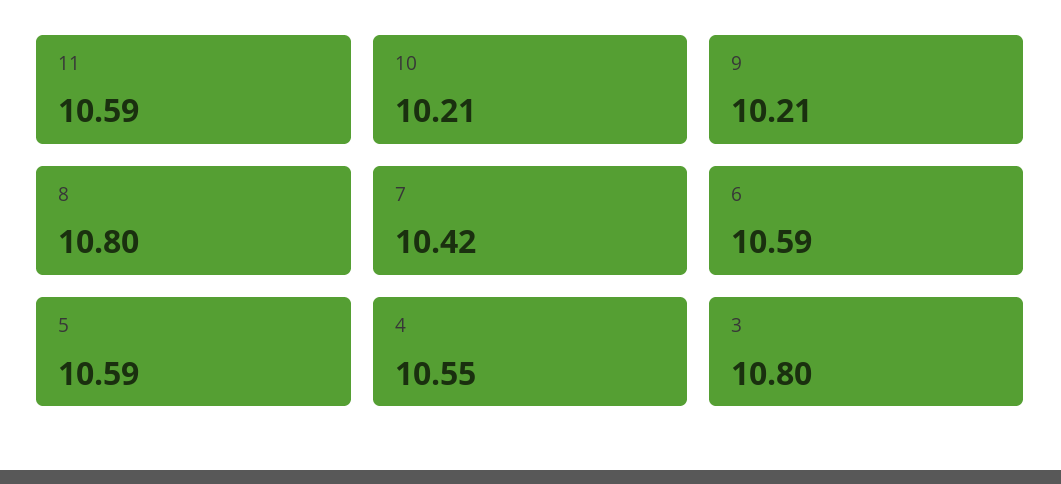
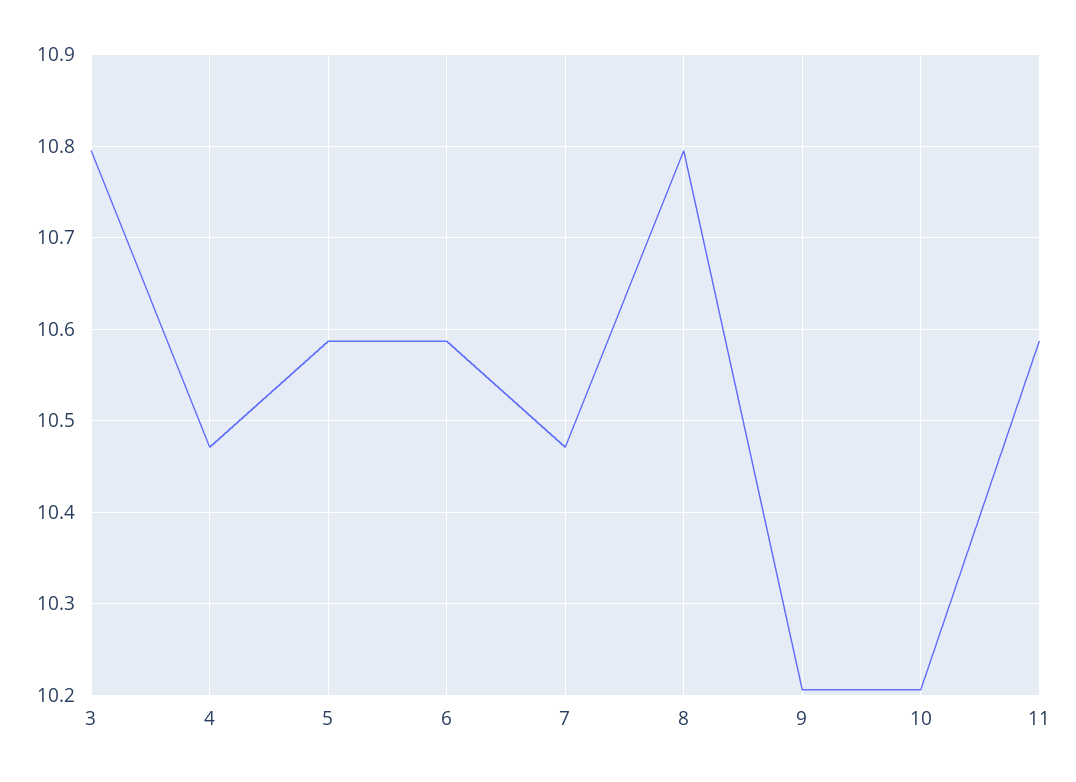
7: 10.42 -> 10.47
4: 10.55 -> 10.47

